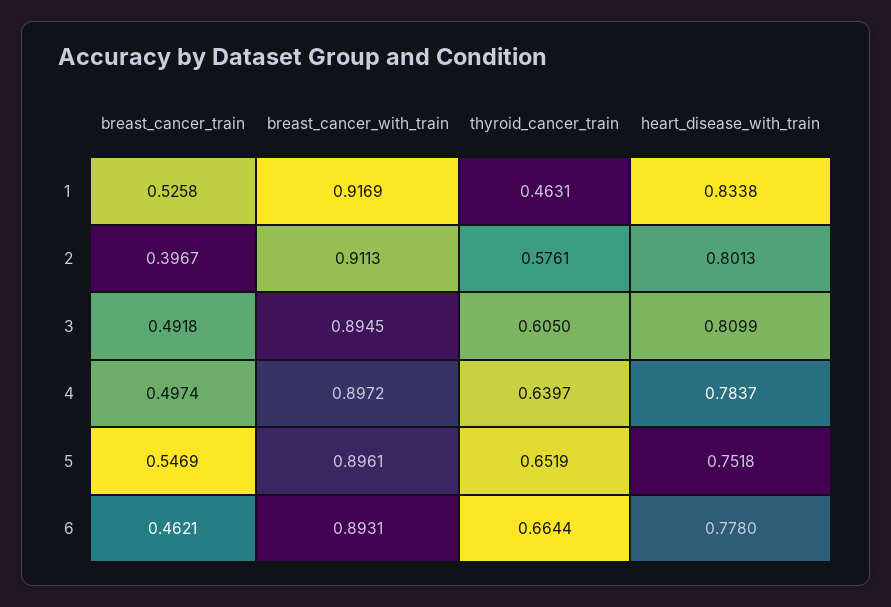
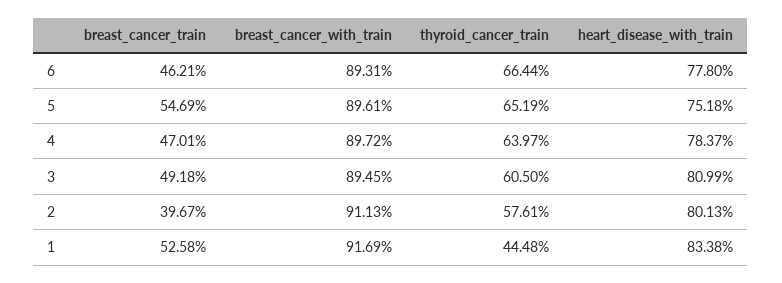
thyroid_cancer_train, 1: 0.4631 -> 0.4448
breast_cancer_train, 4: 0.4974 -> 0.4701

